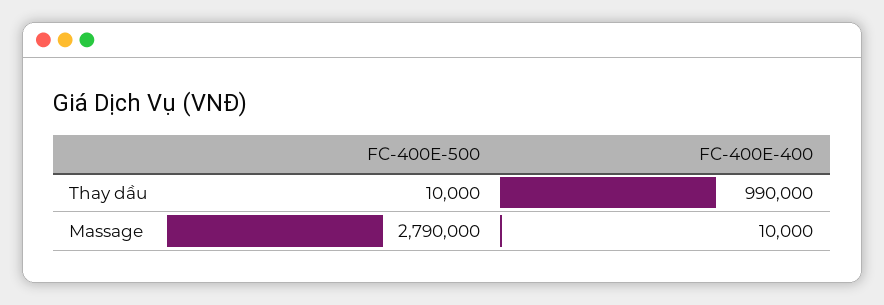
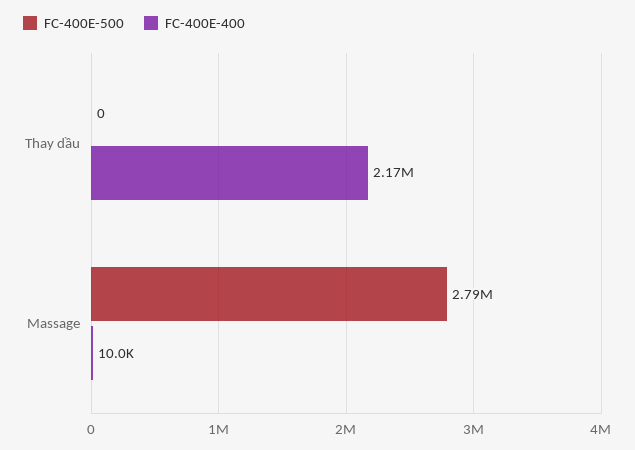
FC-400E-500, Thay dầu: 10000 -> 0
FC-400E-400, Thay dầu: 990000 -> 2170000

